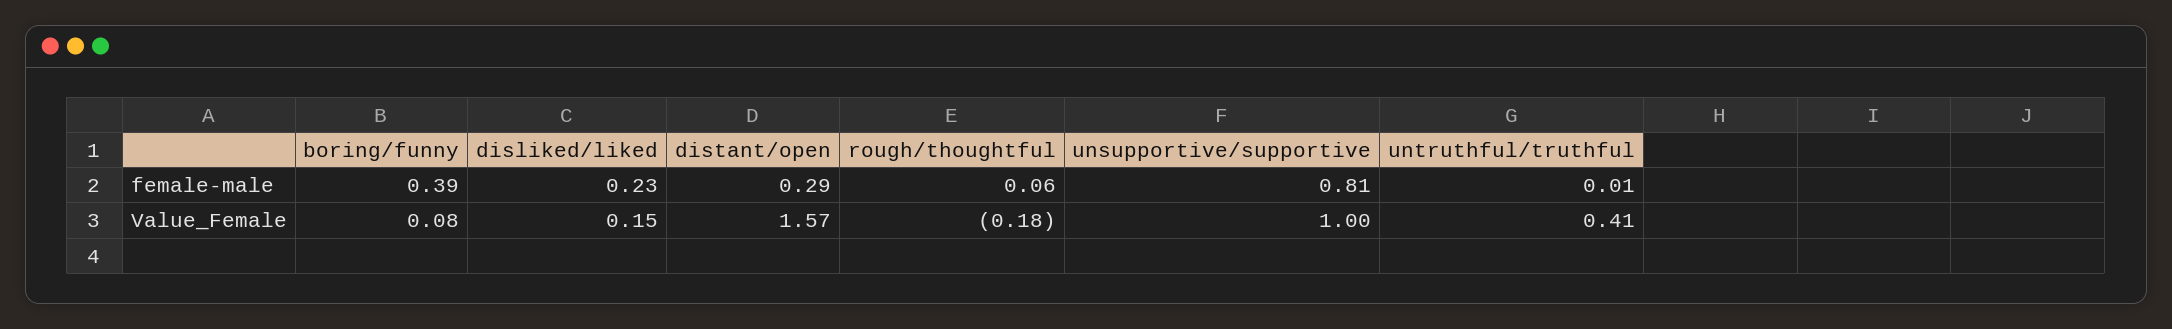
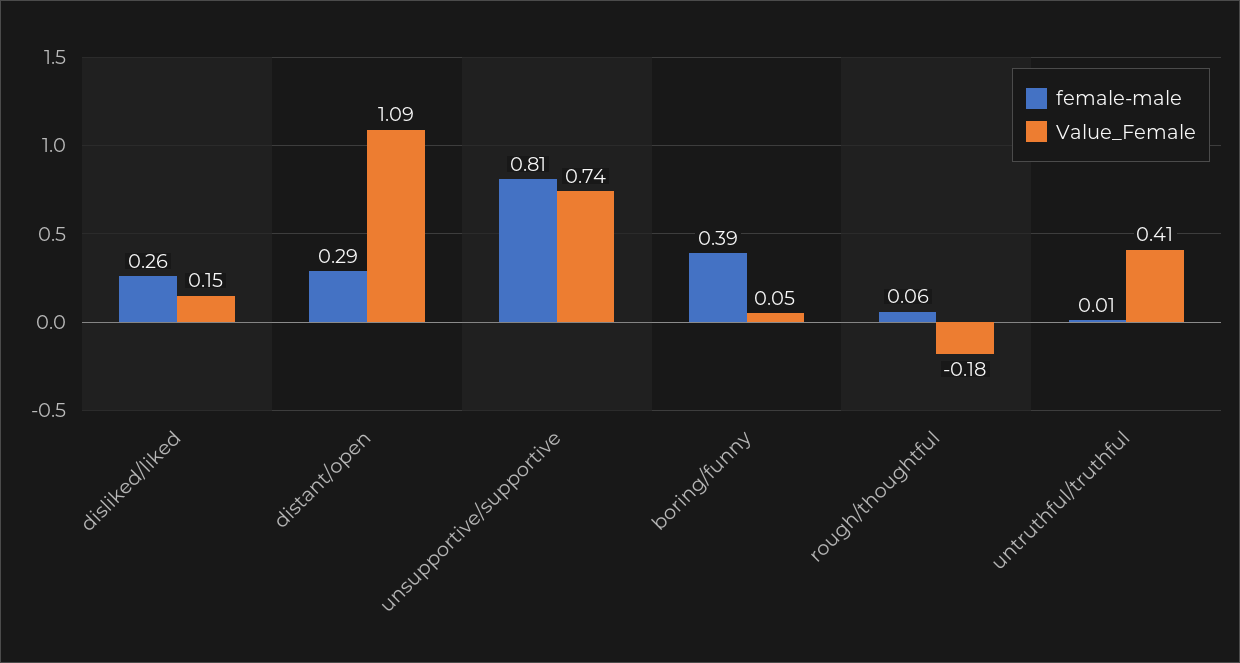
female-male, disliked/liked: 0.23 -> 0.26
Value_Female, boring/funny: 0.08 -> 0.05
Value_Female, distant/open: 1.57 -> 1.09
Value_Female, unsupportive/supportive: 1 -> 0.74

